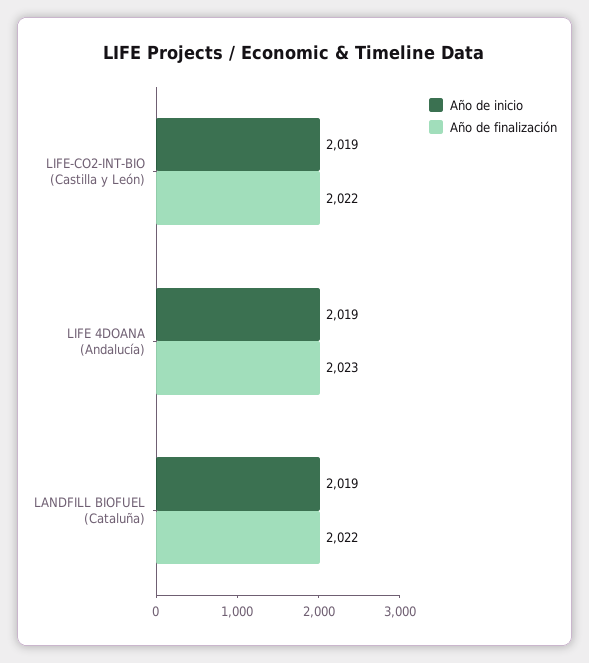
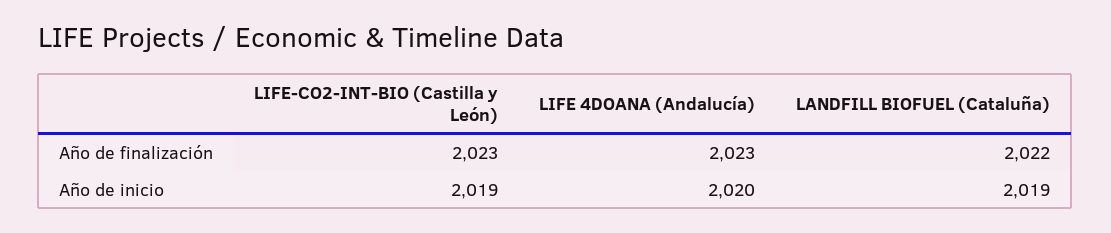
Año de finalización, LIFE-CO2-INT-BIO (Castilla y León): 2022 -> 2023
Año de inicio, LIFE 4DOANA (Andalucía): 2019 -> 2020

